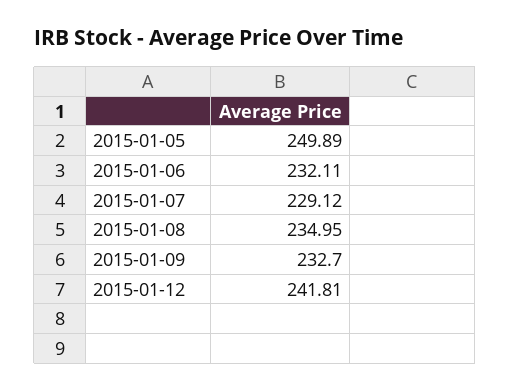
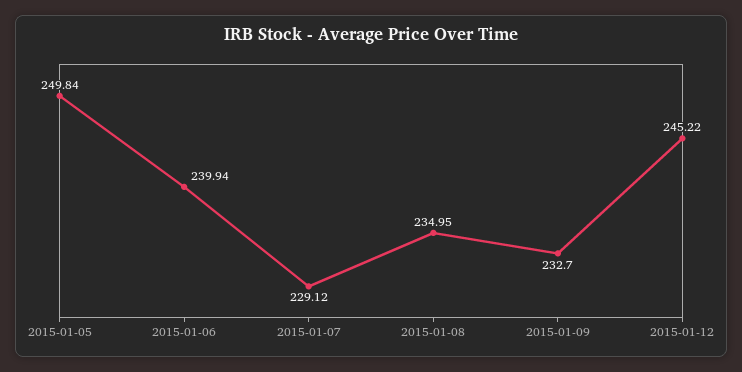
2015-01-05: 249.89 -> 249.84
2015-01-06: 232.11 -> 239.94
2015-01-12: 241.81 -> 245.22

